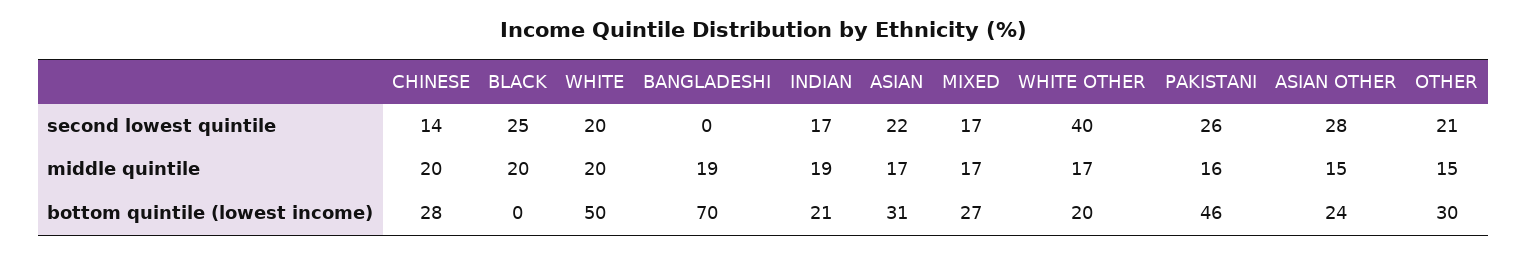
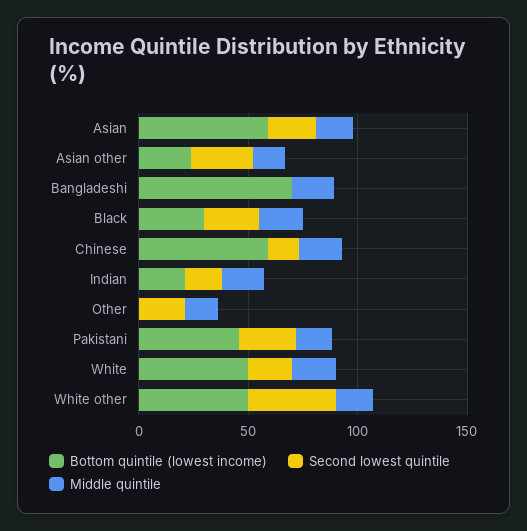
second lowest quintile, MIXED: 17 -> none
middle quintile, MIXED: 17 -> none
bottom quintile (lowest income), CHINESE: 28 -> 60
bottom quintile (lowest income), BLACK: 0 -> 30
bottom quintile (lowest income), ASIAN: 31 -> 60
bottom quintile (lowest income), MIXED: 27 -> none
bottom quintile (lowest income), WHITE OTHER: 20 -> 50
bottom quintile (lowest income), OTHER: 30 -> 0

